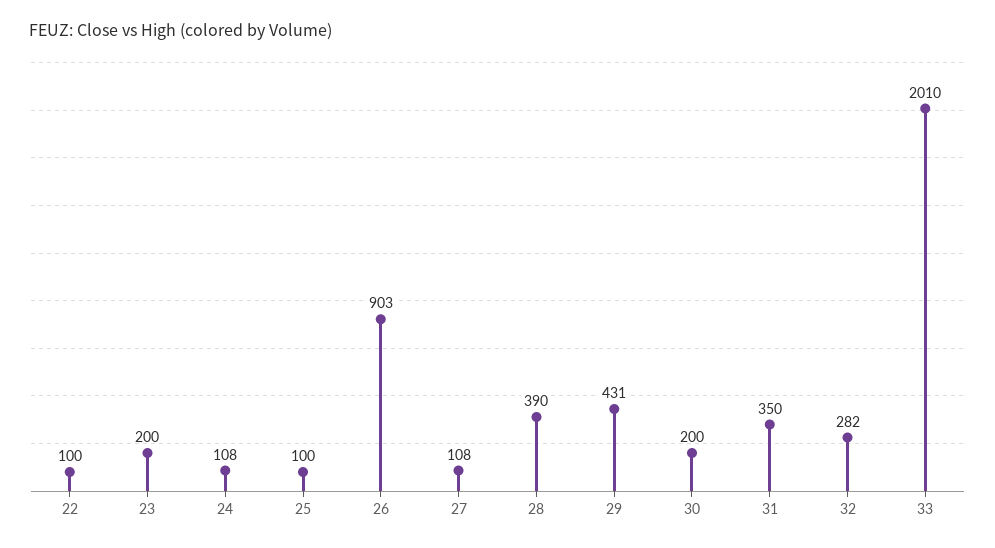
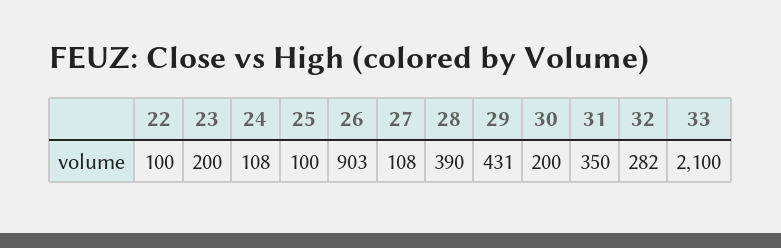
33: 2010 -> 2100

